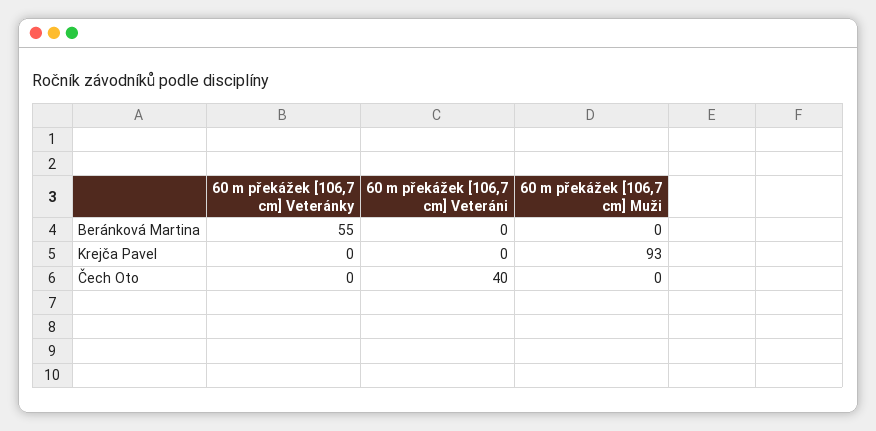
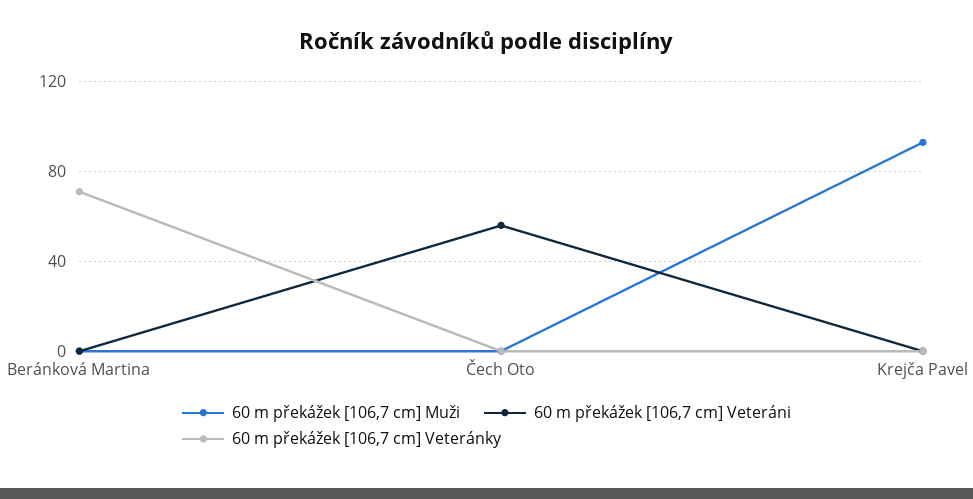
60 m překážek [106,7 cm] Veteránky, Beránková Martina: 55 -> 70
60 m překážek [106,7 cm] Veteráni, Čech Oto: 40 -> 55

